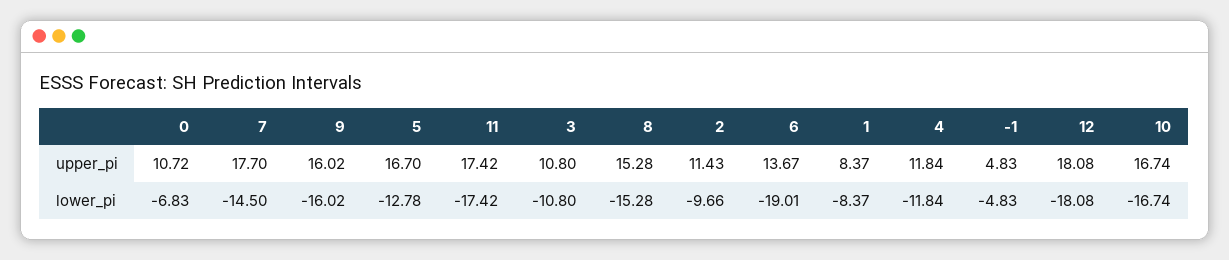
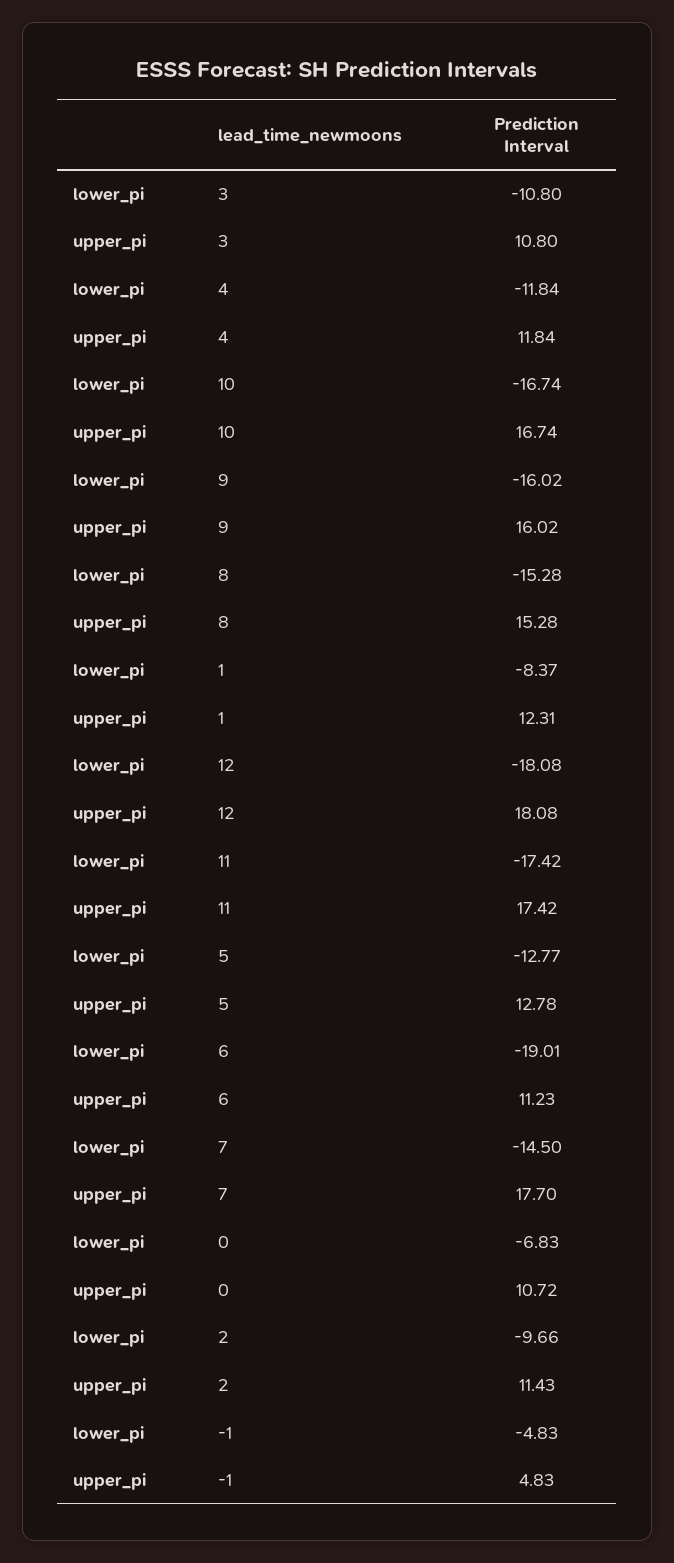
5, upper_pi: 16.7 -> 12.78
6, upper_pi: 13.67 -> 11.23
1, upper_pi: 8.37 -> 12.31
5, lower_pi: -12.78 -> -12.77

